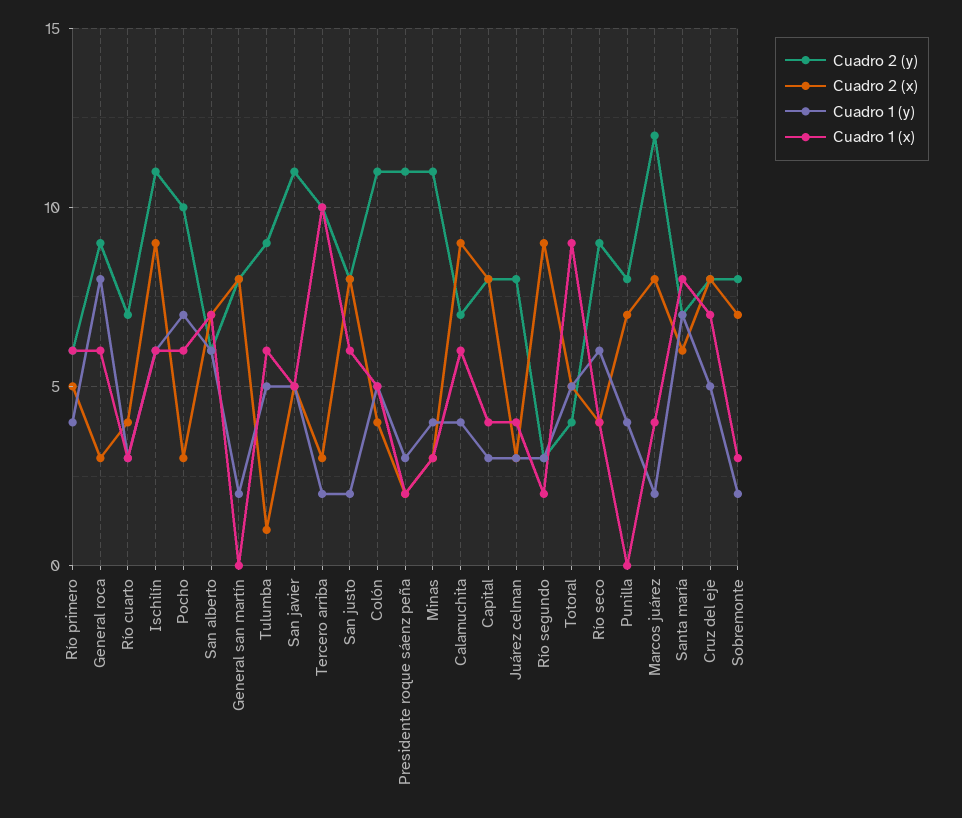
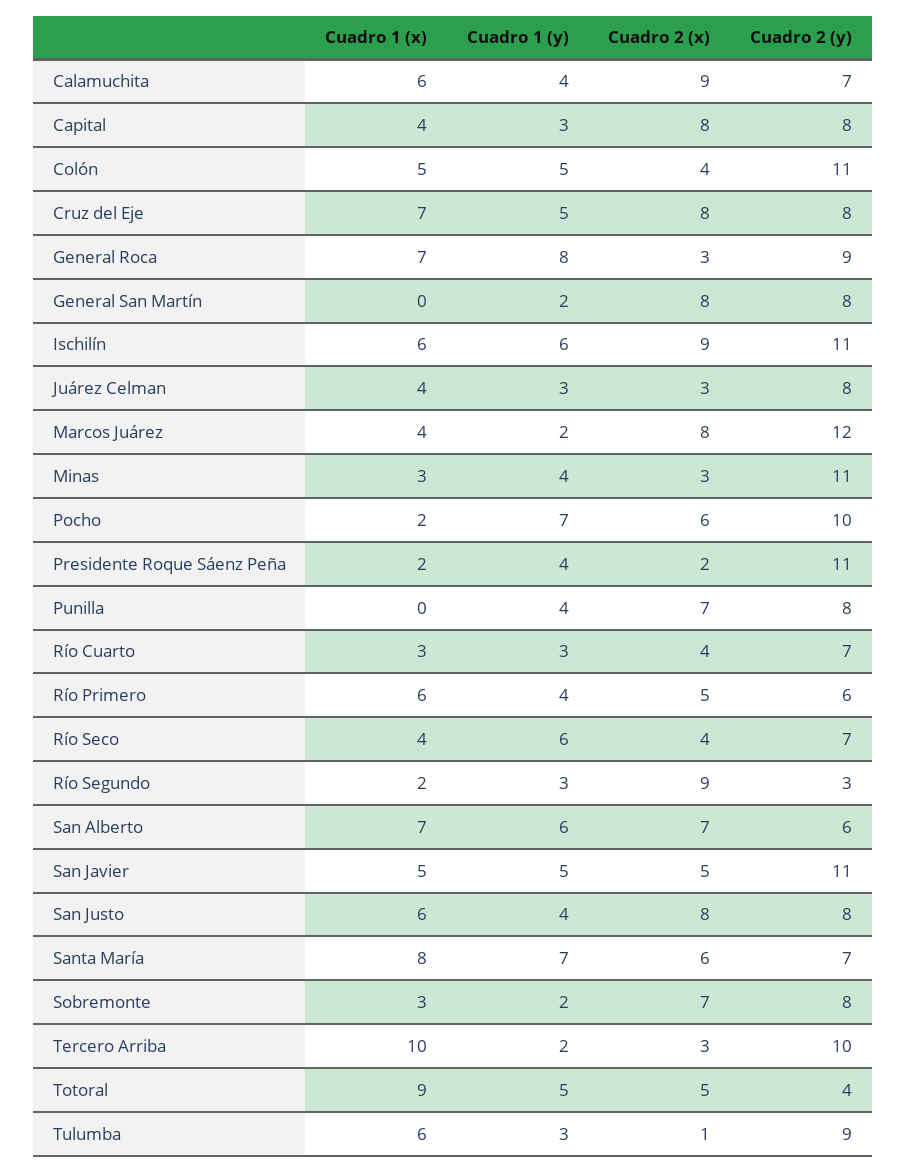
Cuadro 1 (x), General roca: 6 -> 7
Cuadro 2 (x), Pocho: 3 -> 6
Cuadro 1 (x), Pocho: 6 -> 2
Cuadro 1 (y), Tulumba: 5 -> 3
Cuadro 1 (y), San justo: 2 -> 4
Cuadro 1 (y), Presidente roque sáenz peña: 3 -> 4
Cuadro 2 (y), Río seco: 9 -> 7

